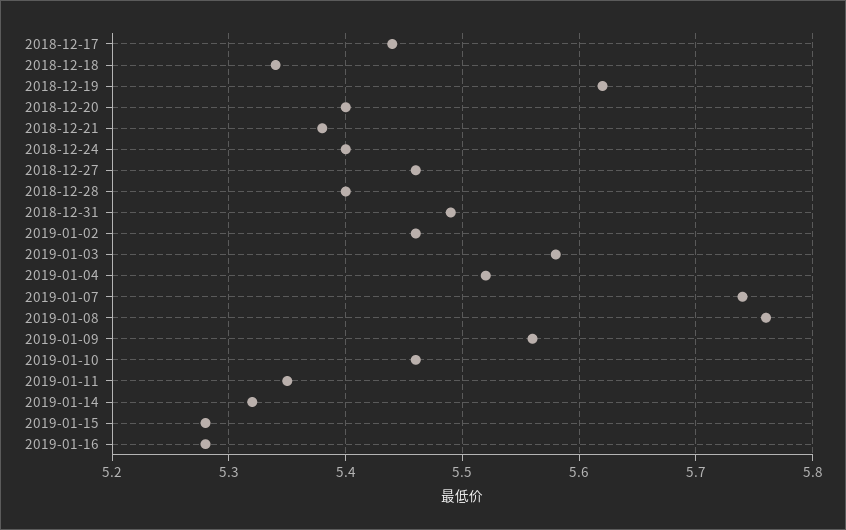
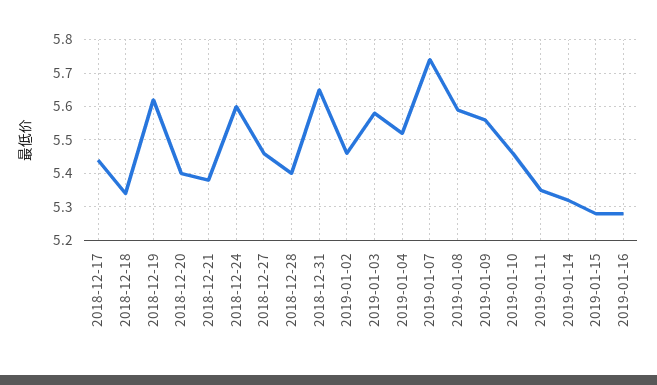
2018-12-24: 5.4 -> 5.6
2018-12-31: 5.49 -> 5.65
2019-01-08: 5.76 -> 5.6

